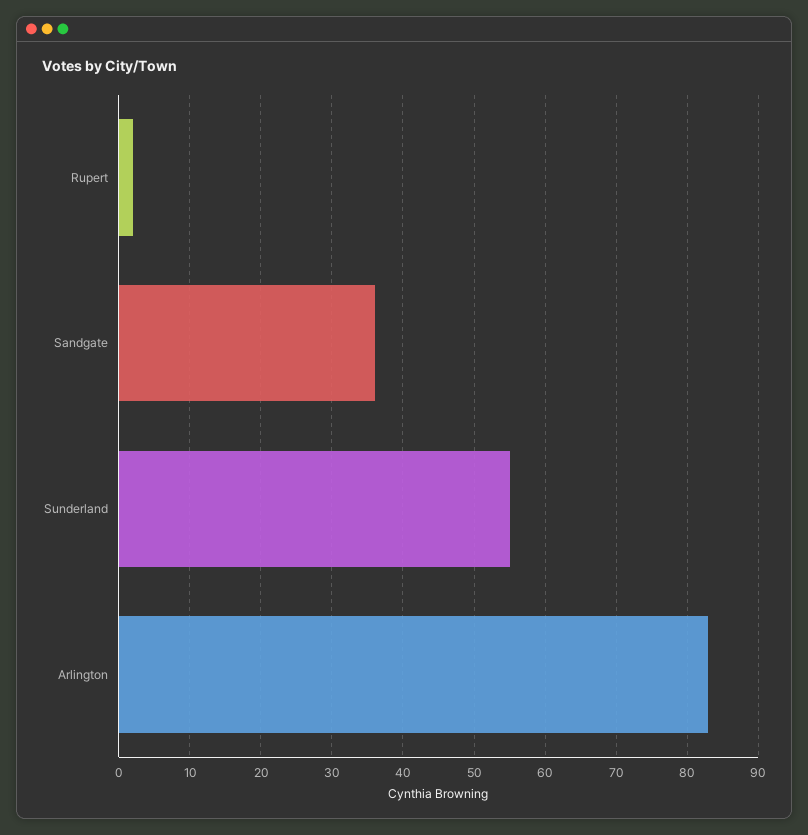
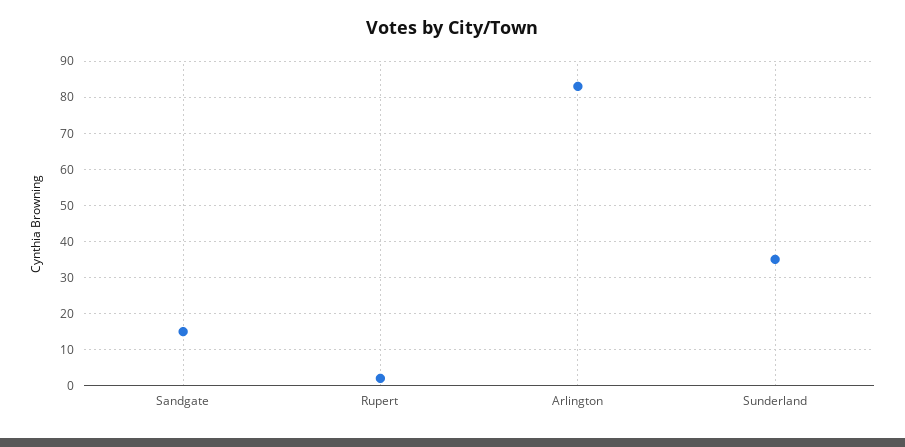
Sandgate: 36 -> 15
Sunderland: 55 -> 35

